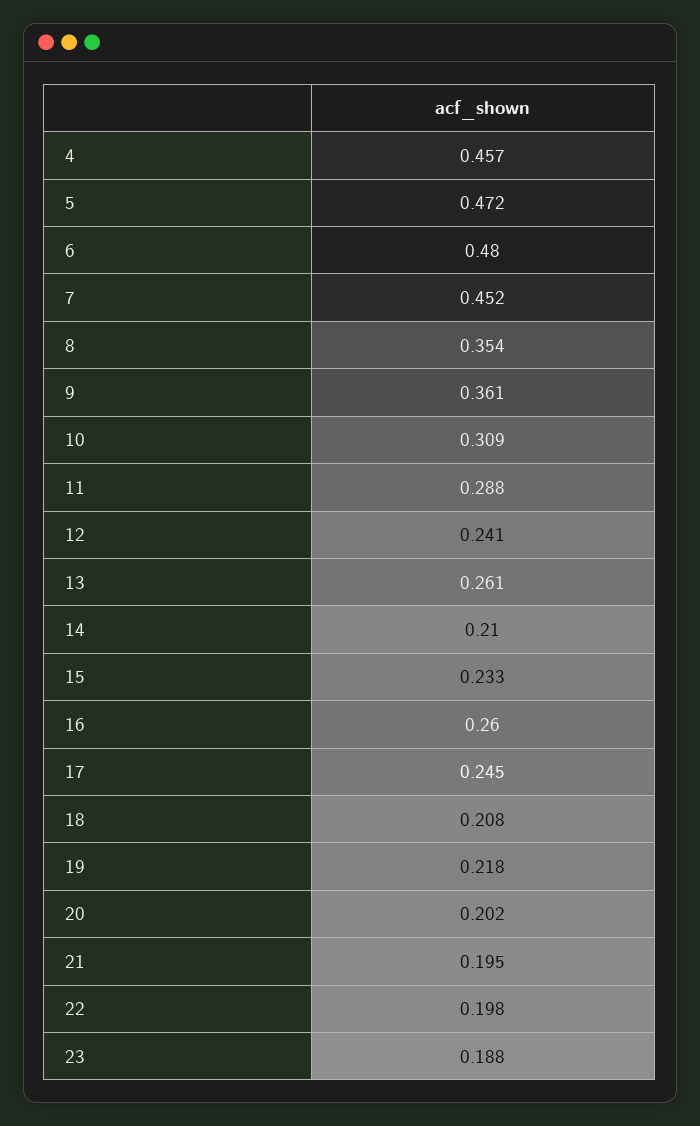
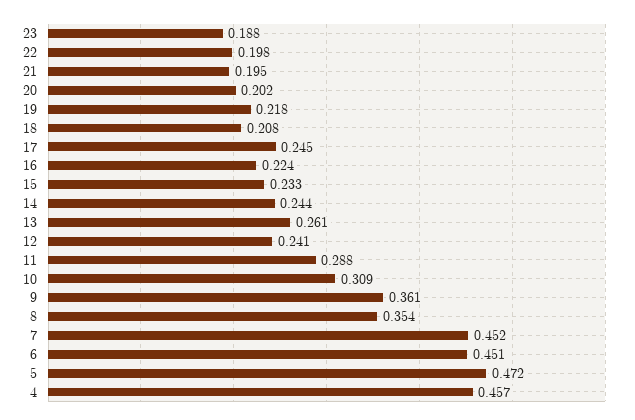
6: 0.48 -> 0.451
14: 0.21 -> 0.244
16: 0.26 -> 0.224

